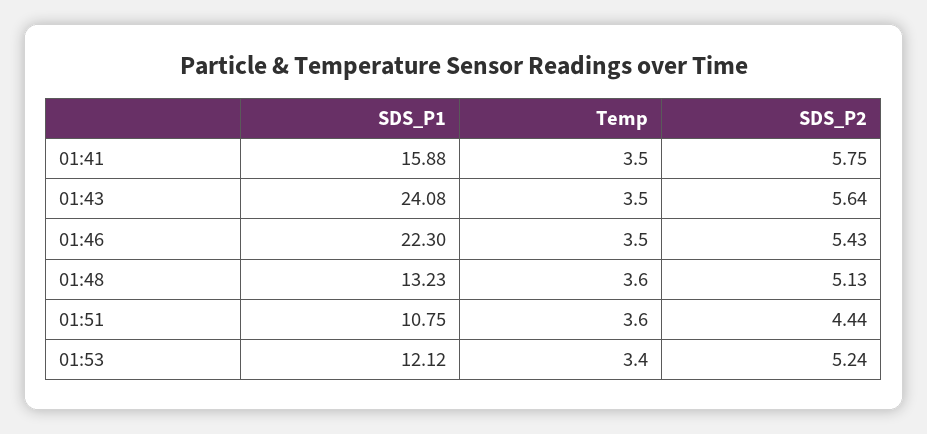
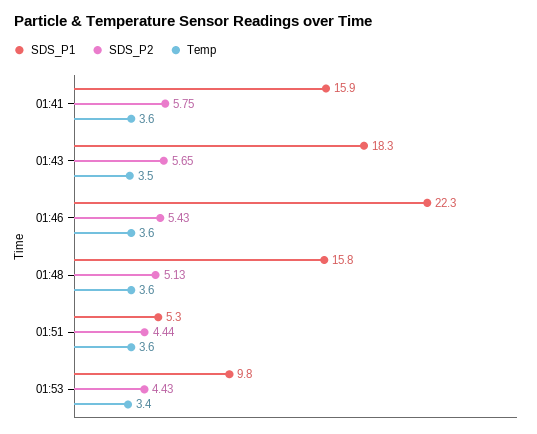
Temp, 01:41: 3.5 -> 3.6
SDS_P1, 01:43: 24.08 -> 18.3
SDS_P2, 01:43: 5.64 -> 5.65
Temp, 01:46: 3.5 -> 3.6
SDS_P1, 01:48: 13.23 -> 15.8
SDS_P1, 01:51: 10.75 -> 5.3
SDS_P1, 01:53: 12.12 -> 9.8
SDS_P2, 01:53: 5.24 -> 4.43

